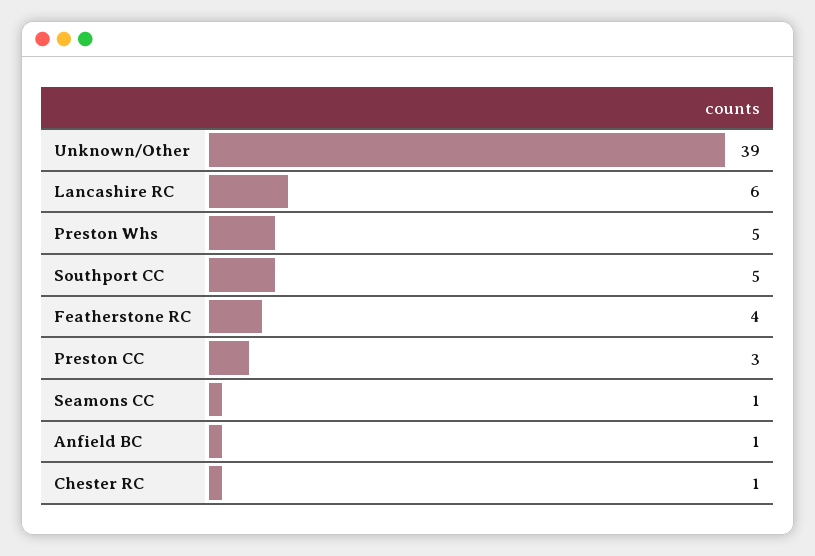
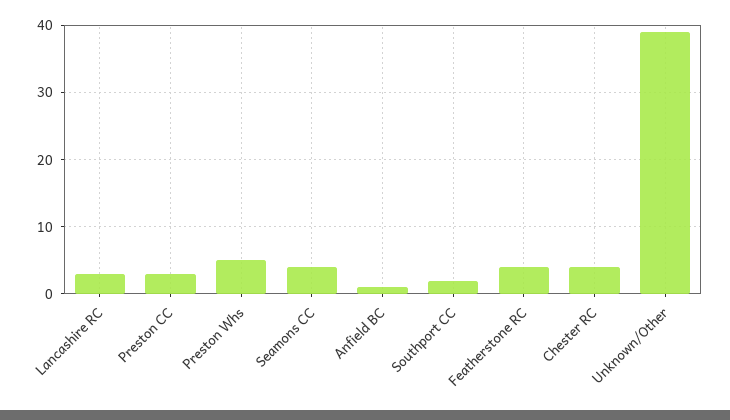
Lancashire RC: 6 -> 3
Southport CC: 5 -> 2
Seamons CC: 1 -> 4
Chester RC: 1 -> 4

